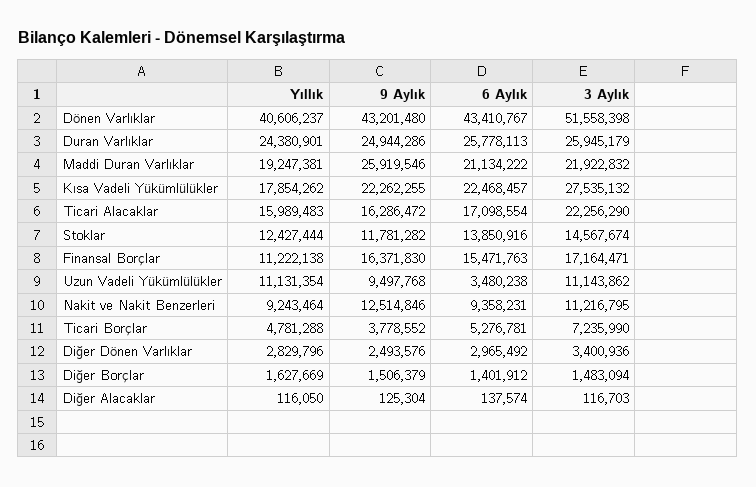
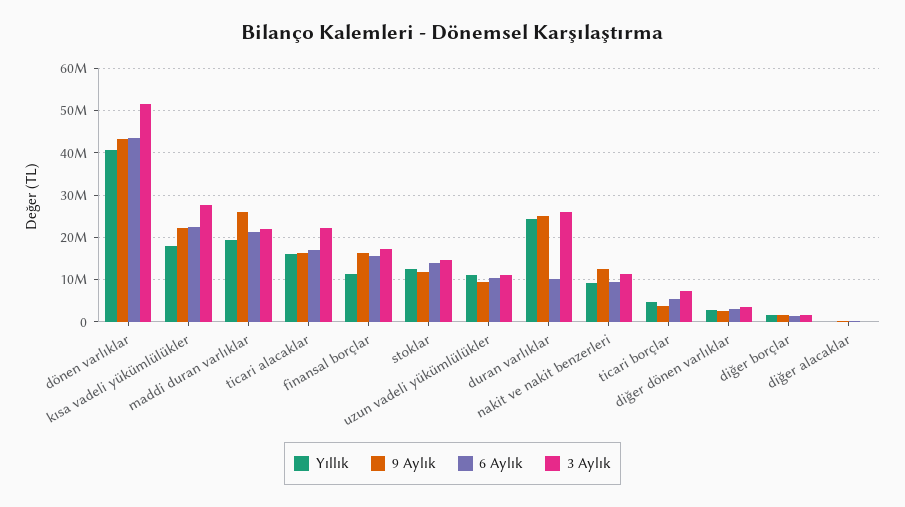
6 Aylık, Duran Varlıklar: 25778113 -> 10000000
6 Aylık, Uzun Vadeli Yükümlülükler: 3480238 -> 10000000

